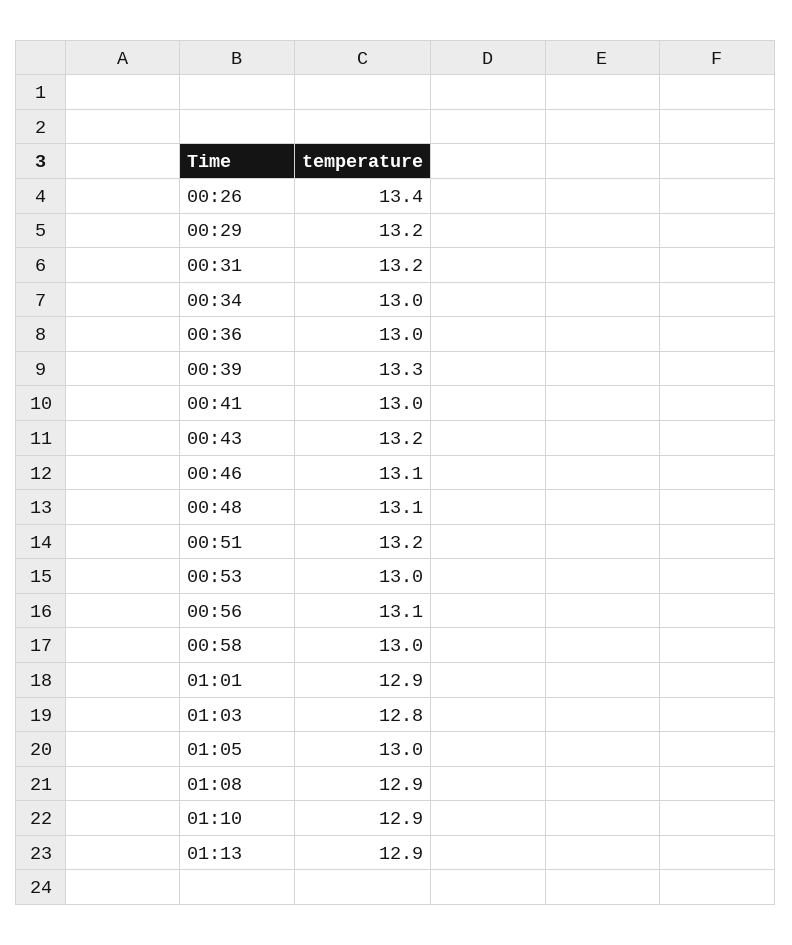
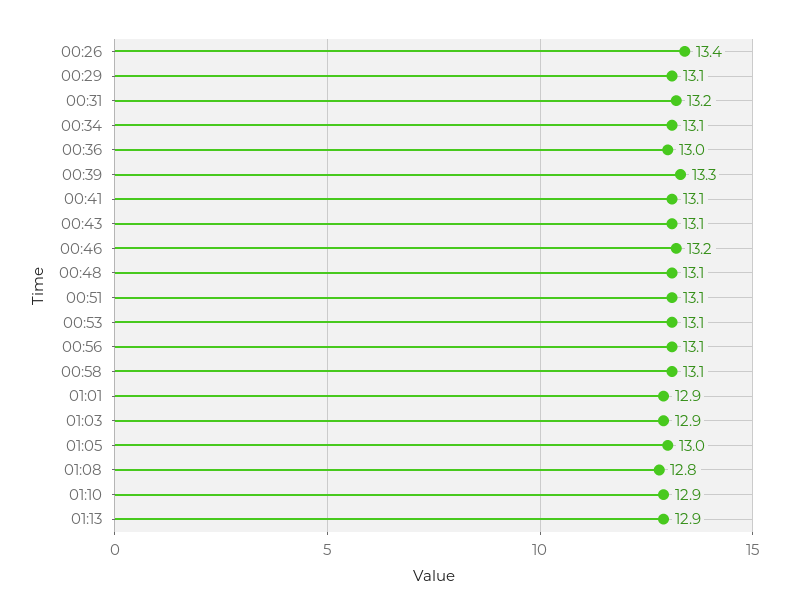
00:29: 13.2 -> 13.1
00:34: 13 -> 13.1
00:41: 13 -> 13.1
00:43: 13.2 -> 13.1
00:46: 13.1 -> 13.2
00:51: 13.2 -> 13.1
00:53: 13 -> 13.1
00:58: 13 -> 13.1
01:03: 12.8 -> 12.9
01:08: 12.9 -> 12.8

